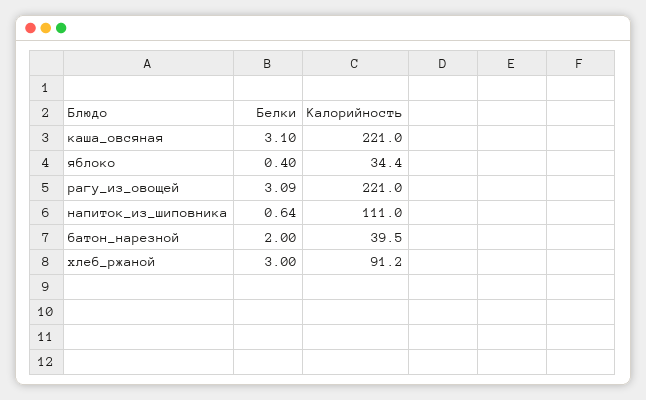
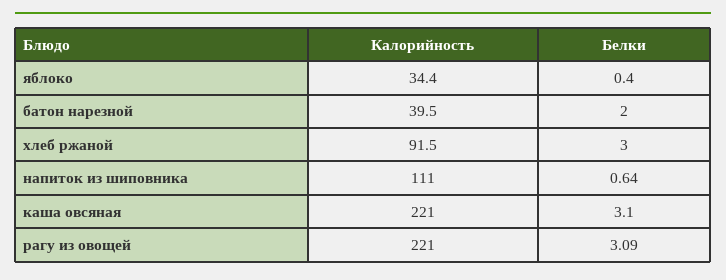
Калорийность, хлеб_ржаной: 91.2 -> 91.5

